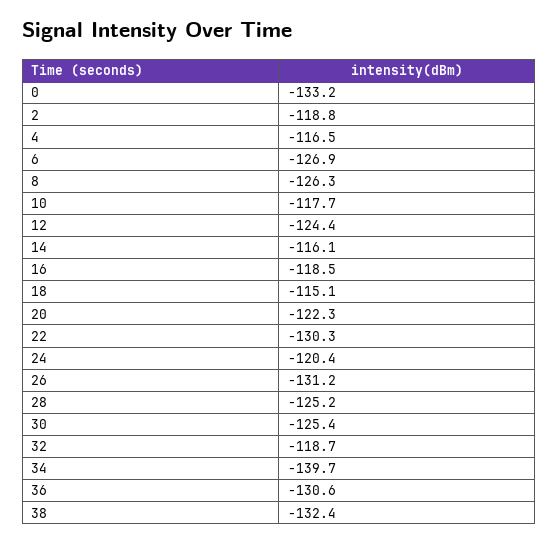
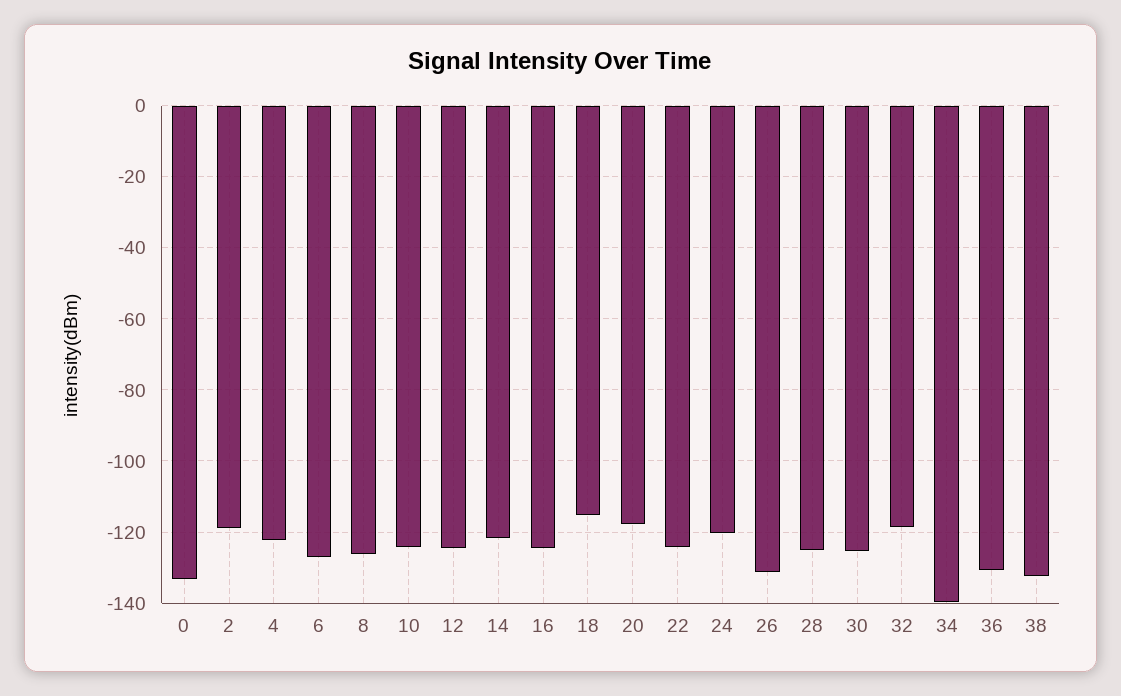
4: -116.5 -> -122
10: -117.7 -> -124
14: -116.1 -> -122
16: -118.5 -> -124
20: -122.3 -> -118
22: -130.3 -> -124

